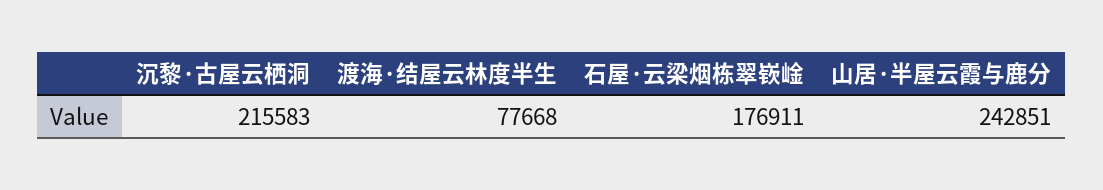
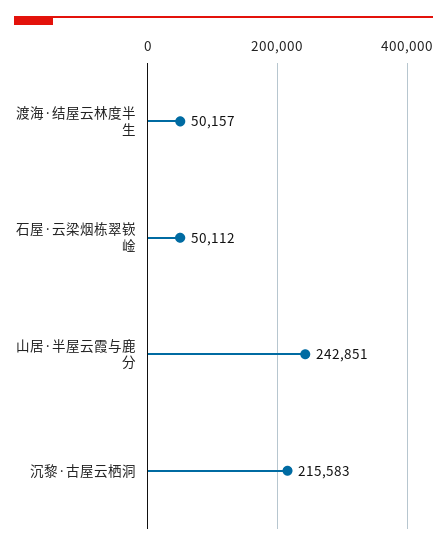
渡海·结屋云林度半生: 77668 -> 50157
石屋·云梁烟栋翠嵚崯: 176911 -> 50112

